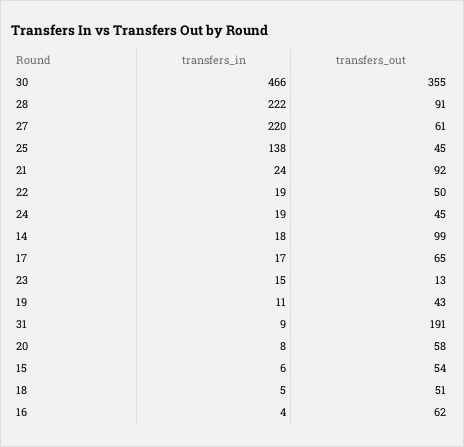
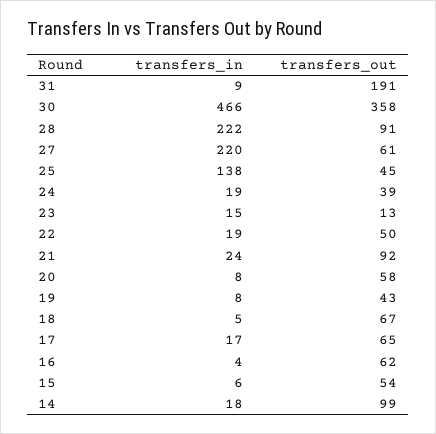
transfers_out, 30: 355 -> 358
transfers_out, 24: 45 -> 39
transfers_in, 19: 11 -> 8
transfers_out, 18: 51 -> 67

